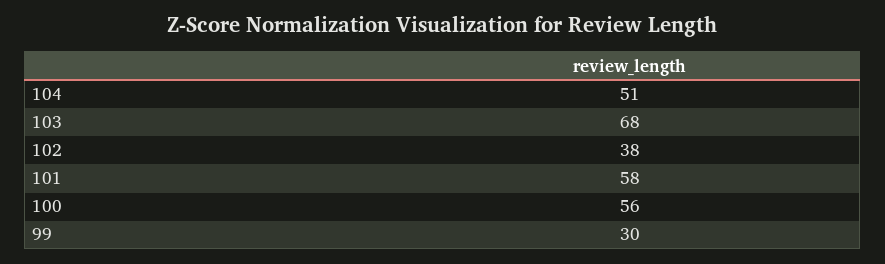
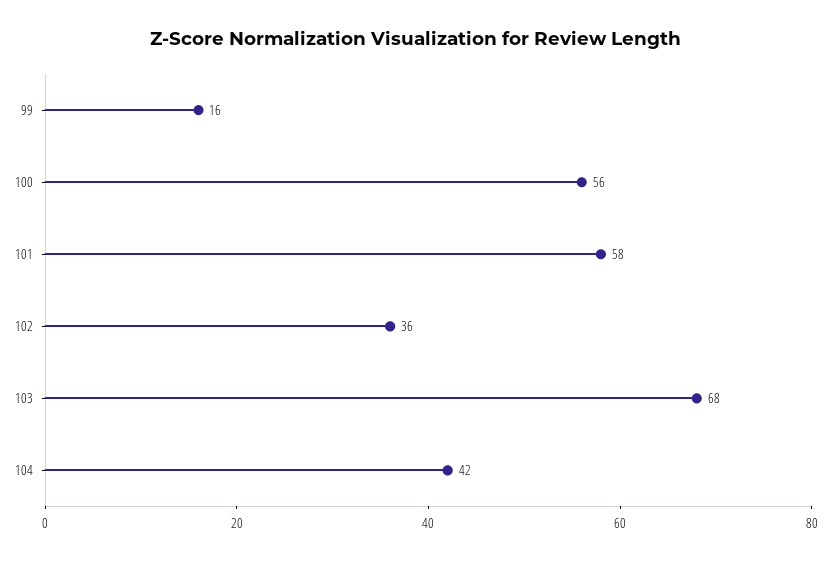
104: 51 -> 42
102: 38 -> 36
99: 30 -> 16

